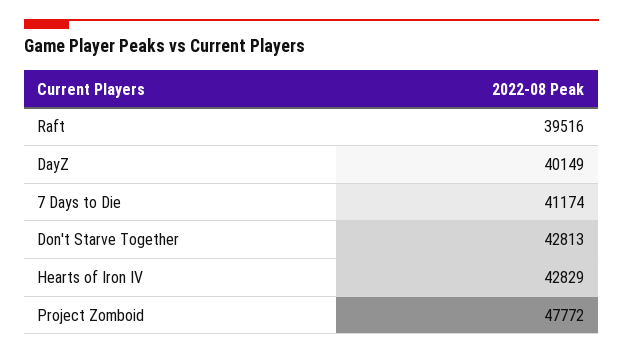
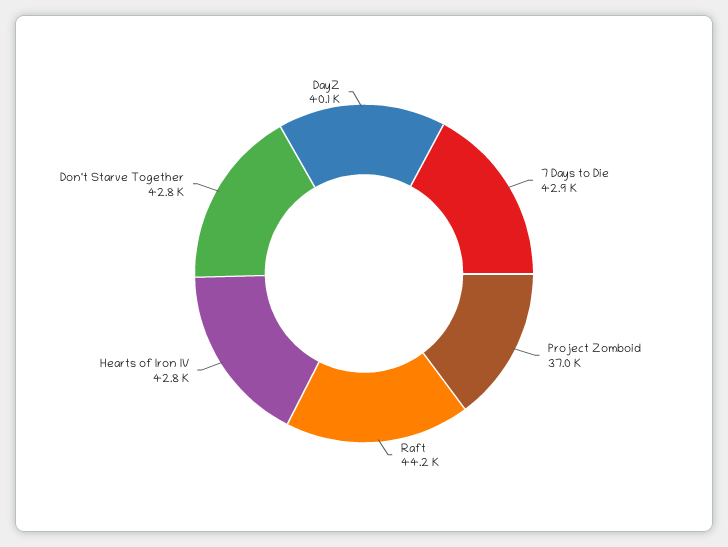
Raft: 39516 -> 44200
7 Days to Die: 41174 -> 42900
Project Zomboid: 47772 -> 37000

